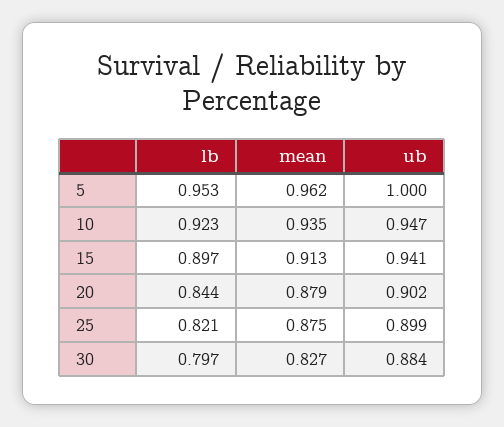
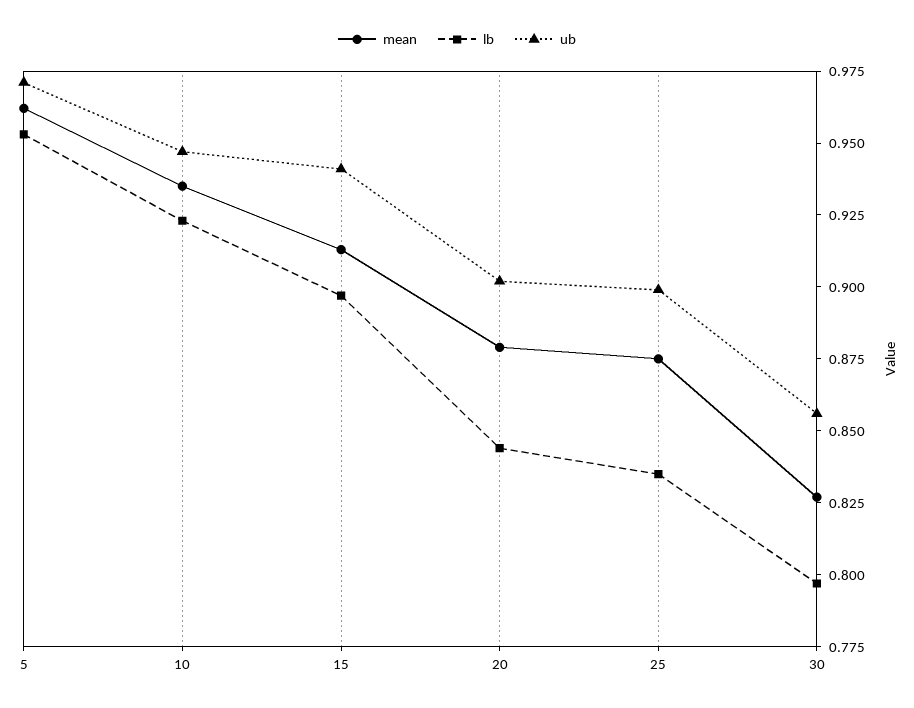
ub, 5: 1 -> 0.97
lb, 25: 0.821 -> 0.835
ub, 30: 0.884 -> 0.855

